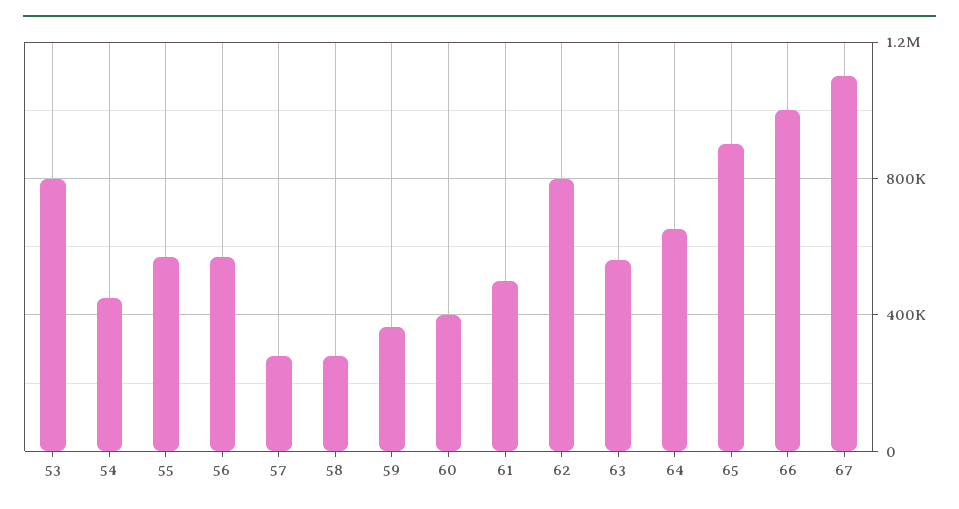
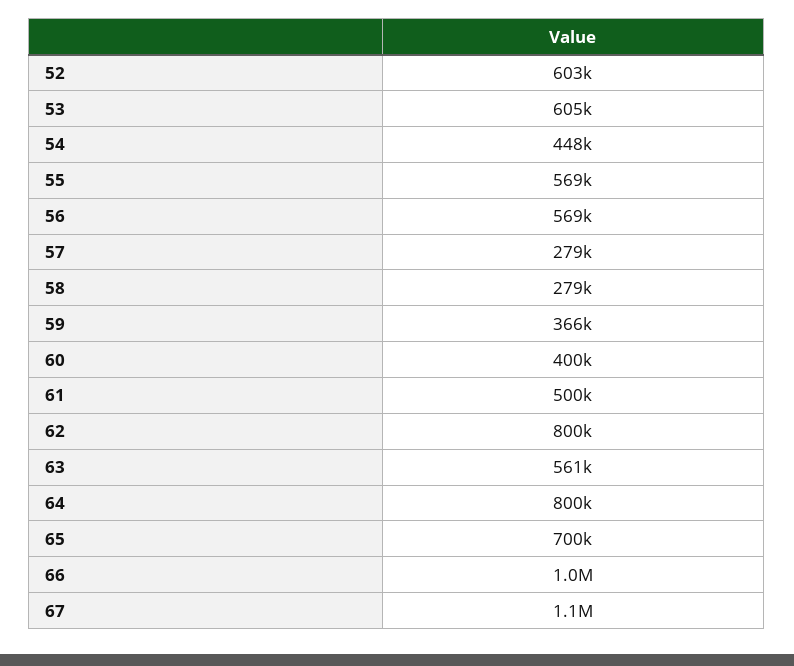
53: 800000 -> 605000
64: 650000 -> 800000
65: 900000 -> 700000
52: none -> 603000

